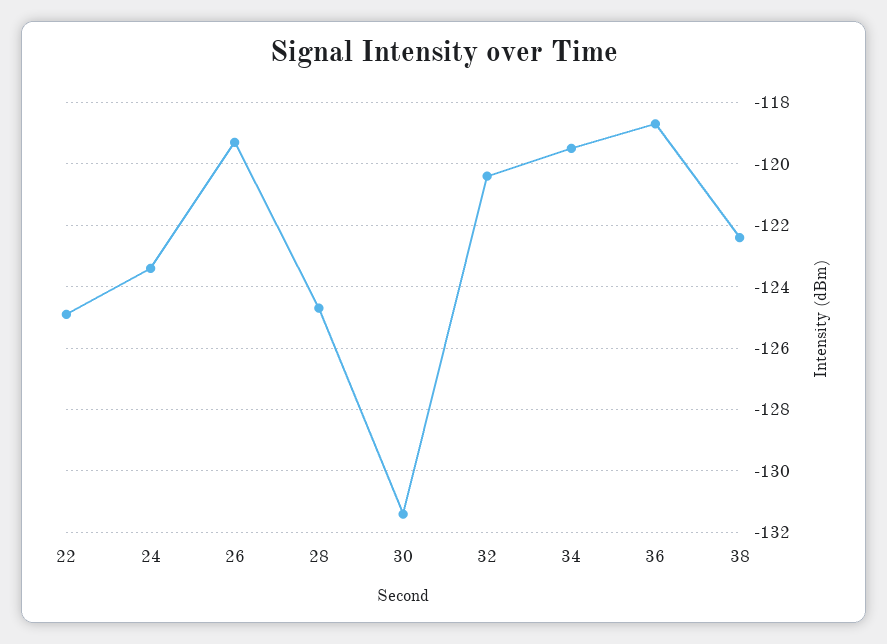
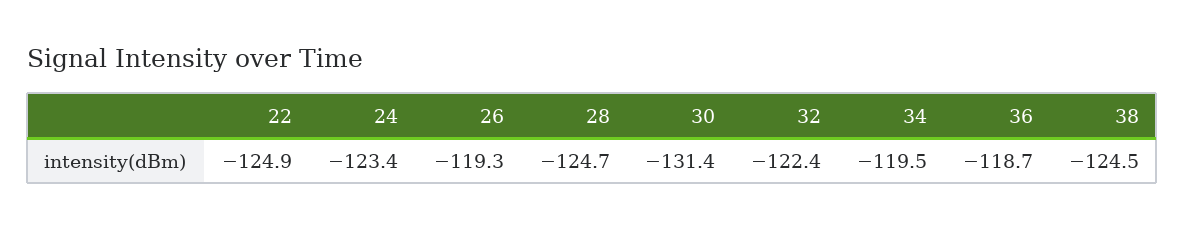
32: -120.5 -> -122.4
38: -122.5 -> -124.5

